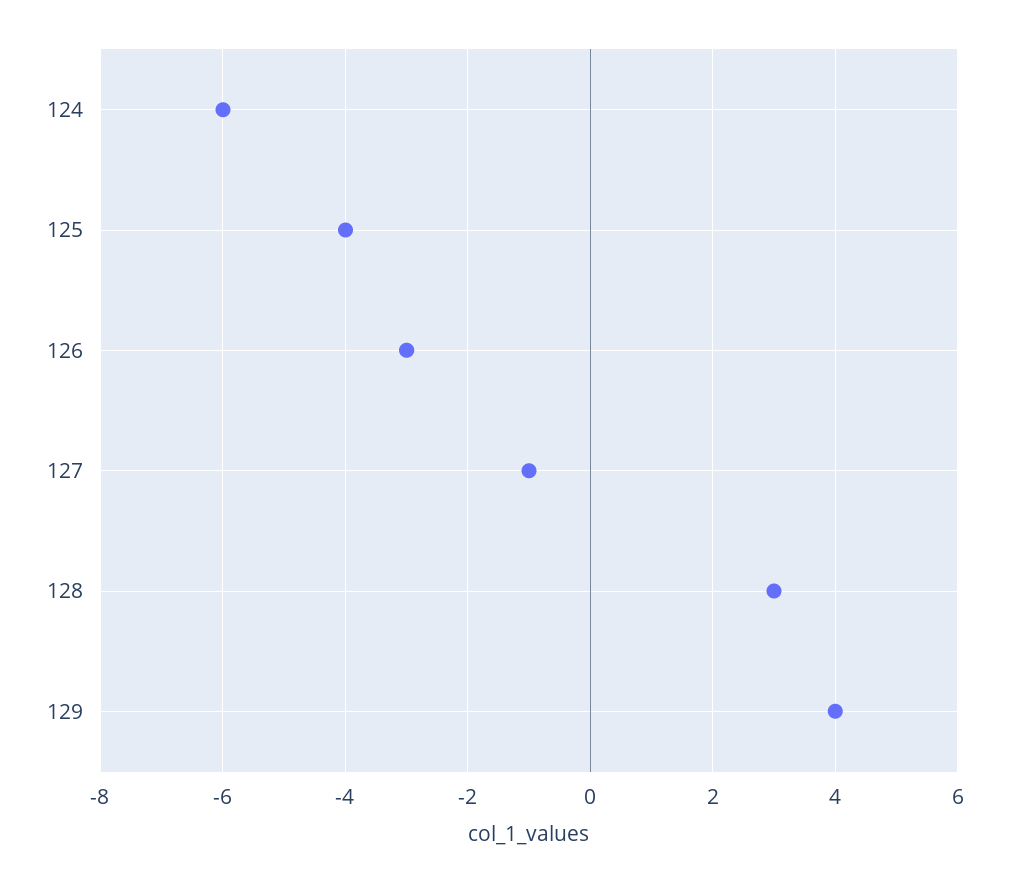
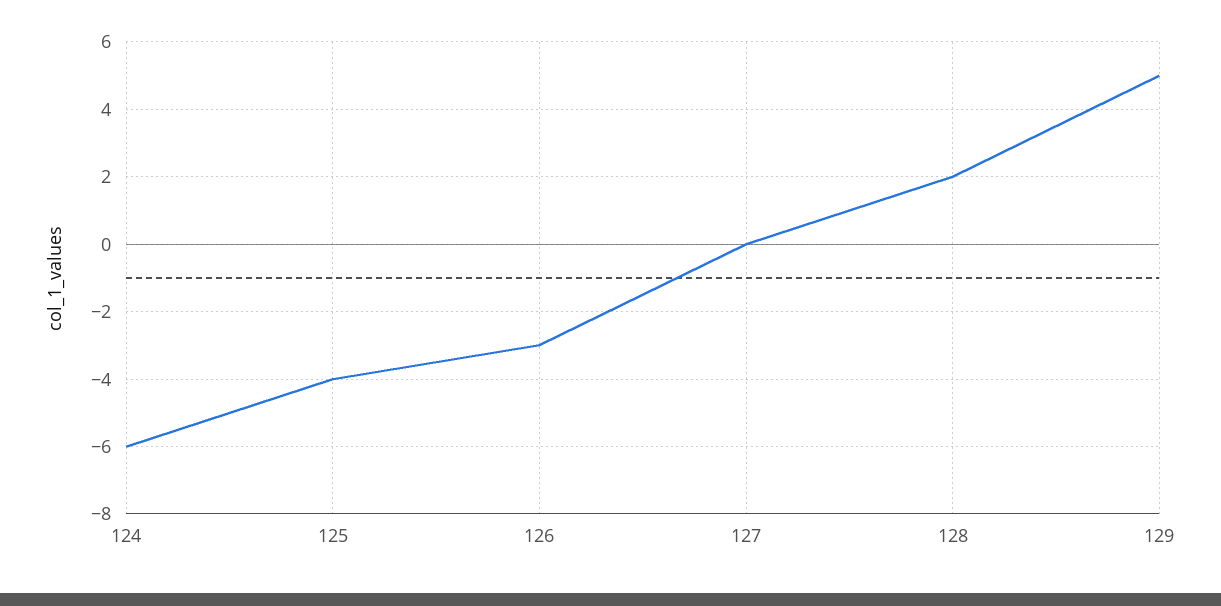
127: -1 -> 0
128: 3 -> 2
129: 4 -> 5

